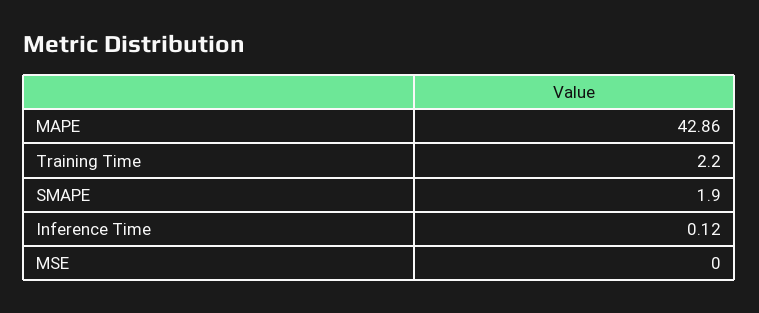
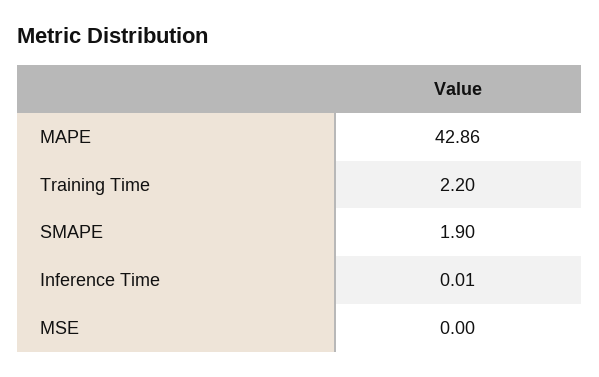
Inference Time: 0.12 -> 0.01

